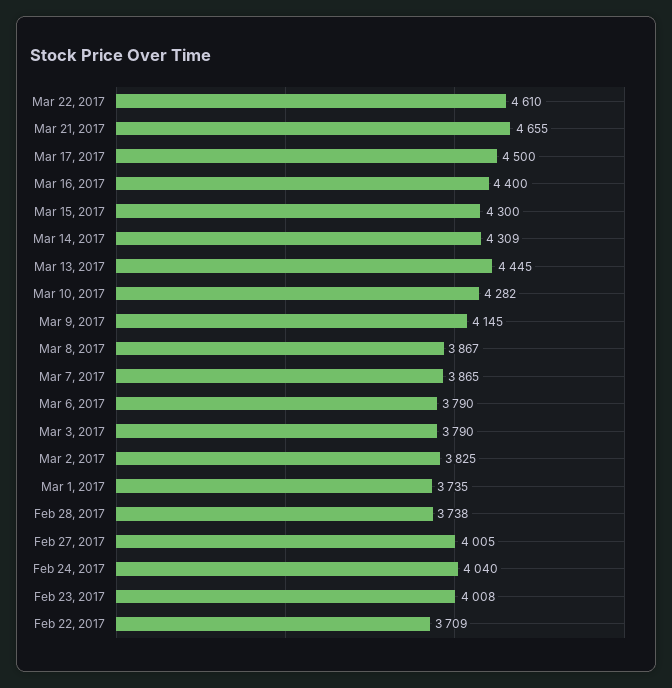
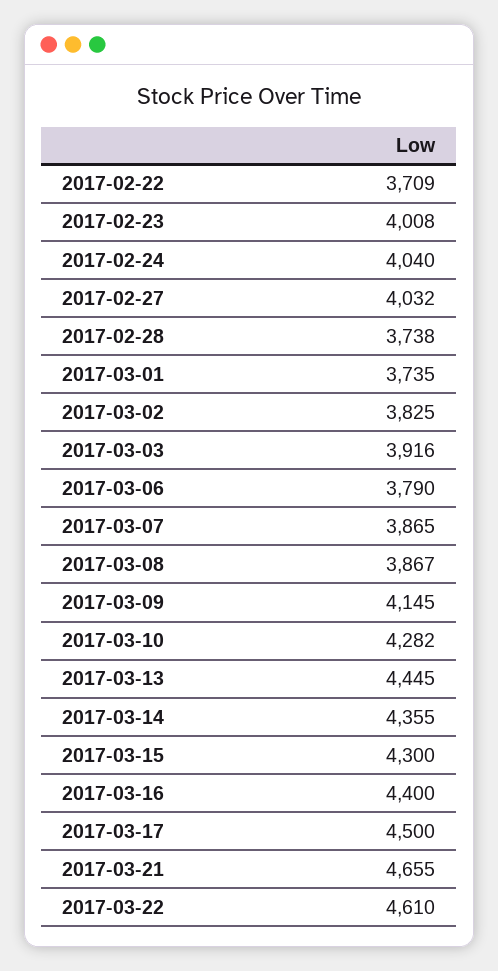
Mar 14, 2017: 4309 -> 4355
Mar 3, 2017: 3790 -> 3916
Feb 27, 2017: 4005 -> 4032

